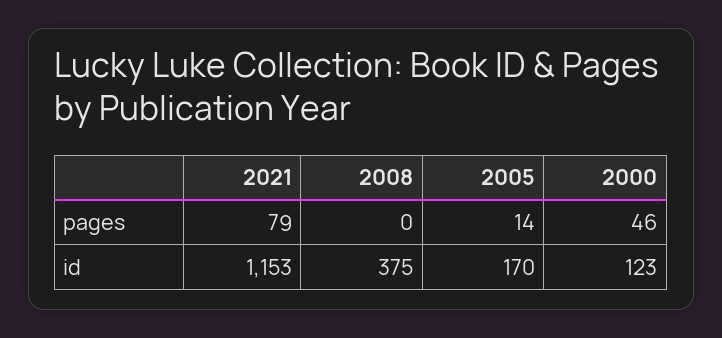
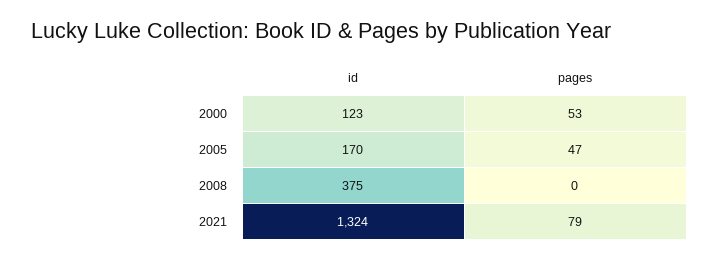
2005, pages: 14 -> 47
2000, pages: 46 -> 53
2021, id: 1153 -> 1324

